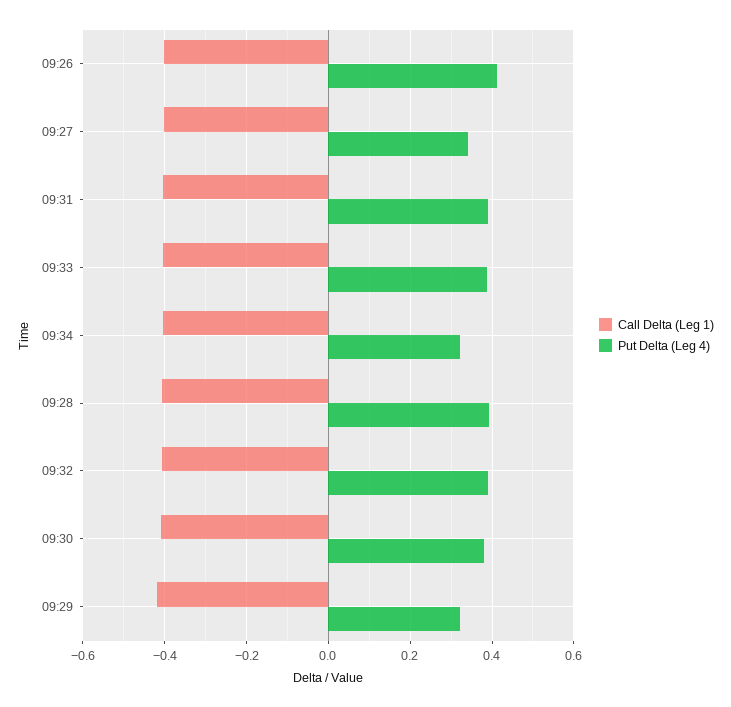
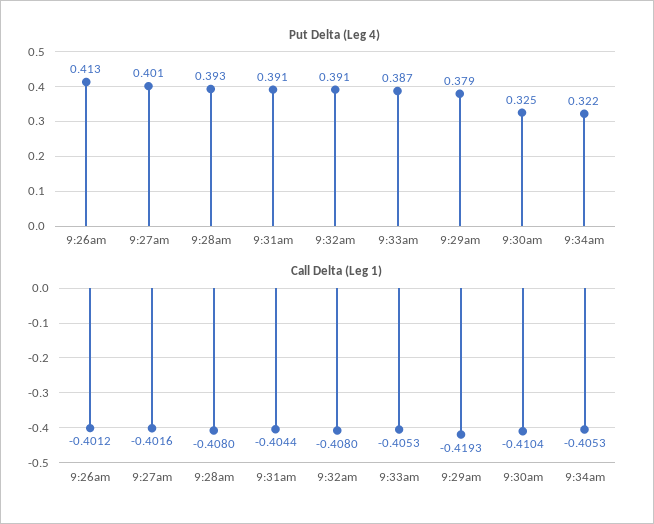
Put Delta (Leg 4), 09:27: 0.34 -> 0.401
Put Delta (Leg 4), 09:30: 0.38 -> 0.325
Put Delta (Leg 4), 09:29: 0.32 -> 0.379

